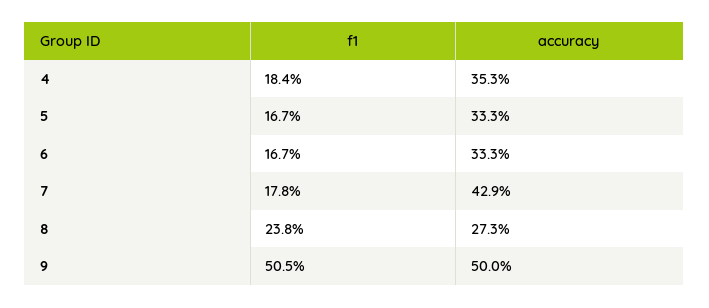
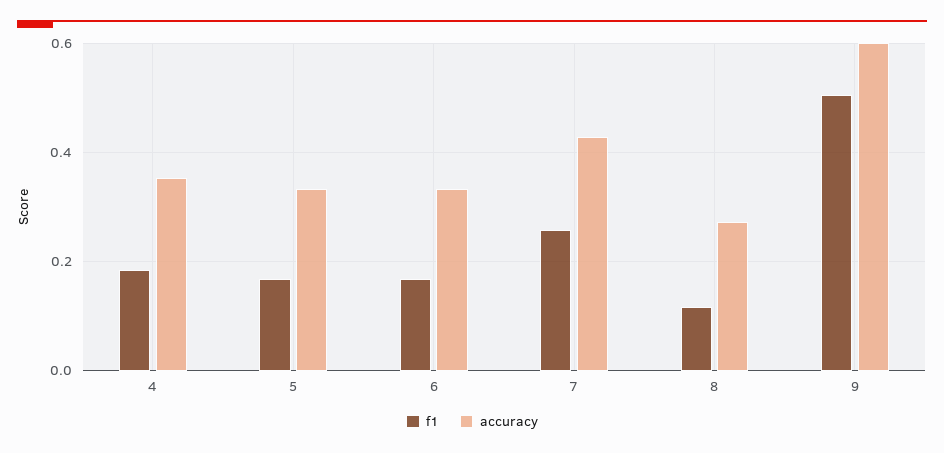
f1, 7: 0.178 -> 0.26
f1, 8: 0.238 -> 0.12
accuracy, 9: 0.5 -> 0.6

